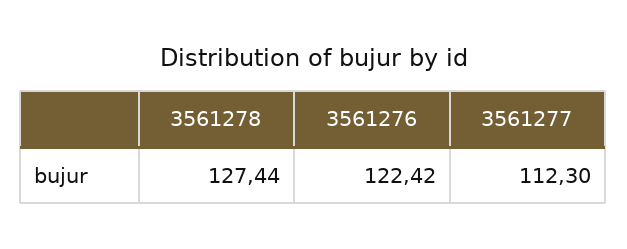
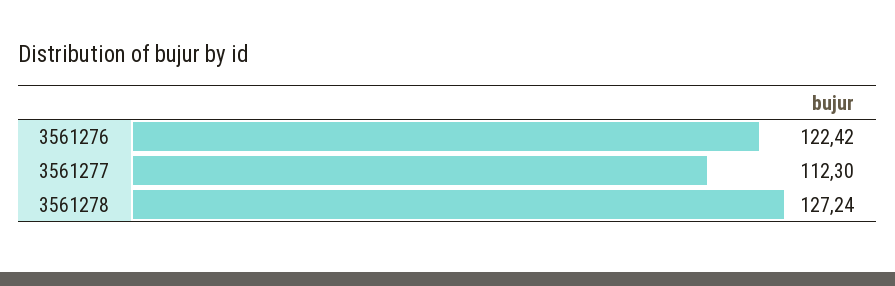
3561278: 127.44 -> 127.24

